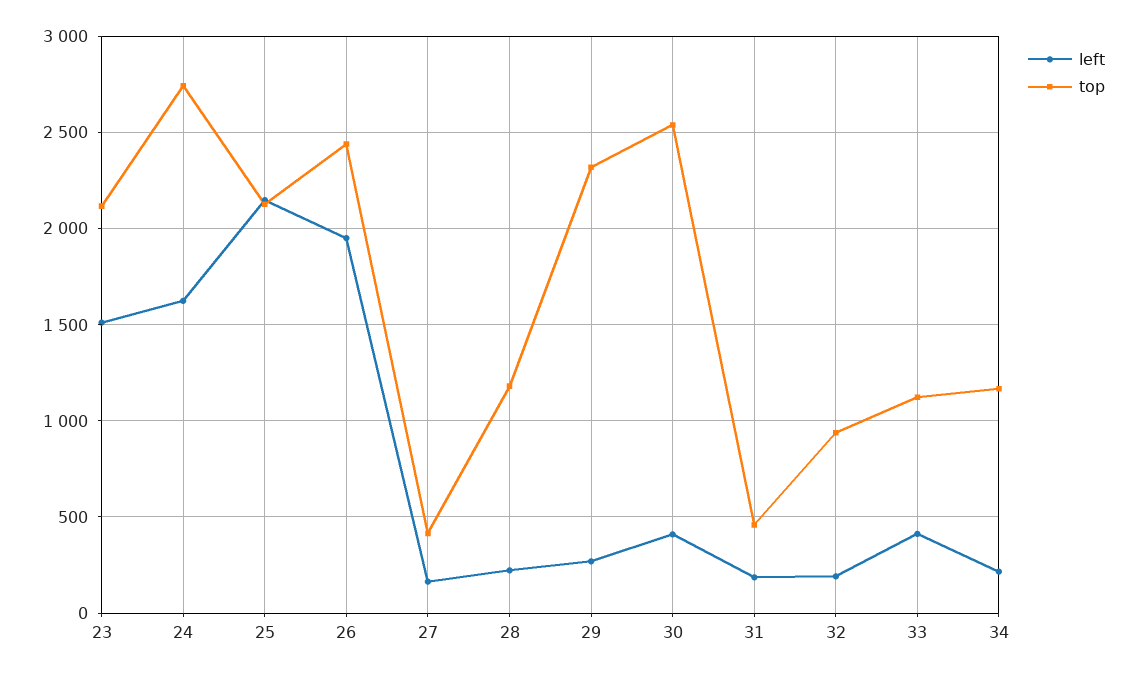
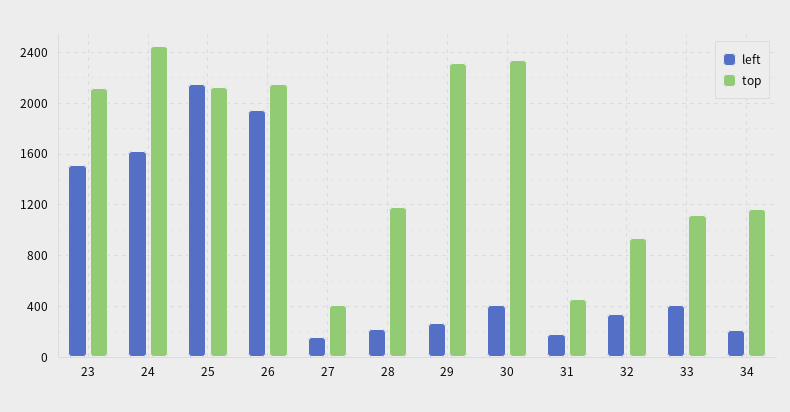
top, 24: 2750 -> 2450
top, 26: 2450 -> 2150
top, 30: 2550 -> 2350
left, 32: 200 -> 350

